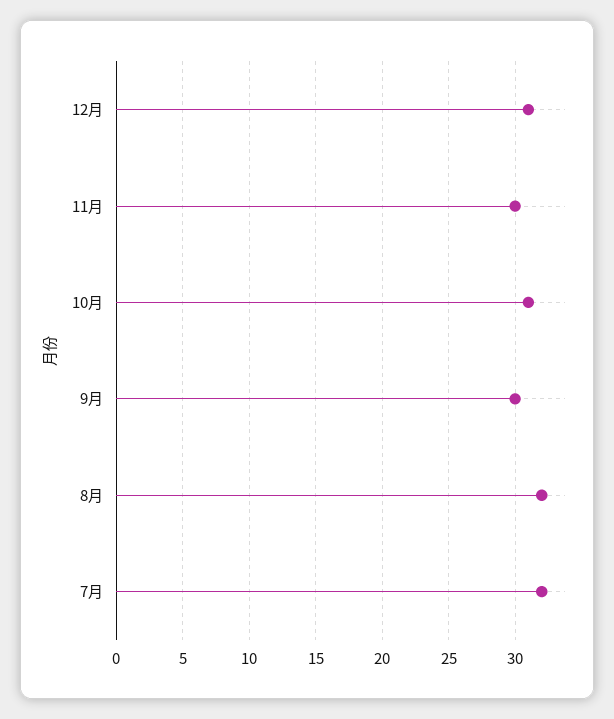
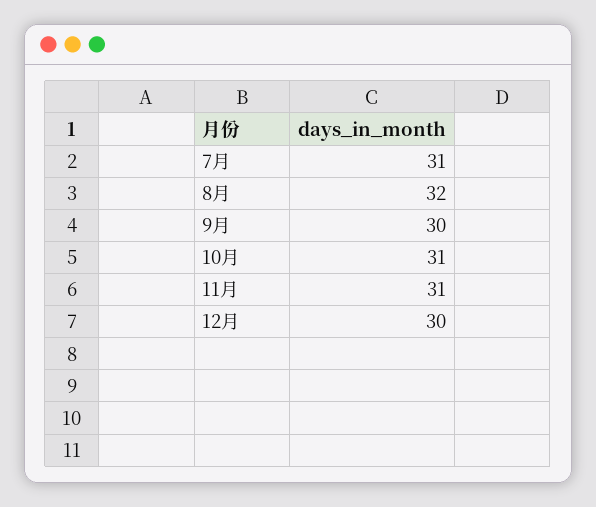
12月: 31 -> 30
11月: 30 -> 31
7月: 32 -> 31

